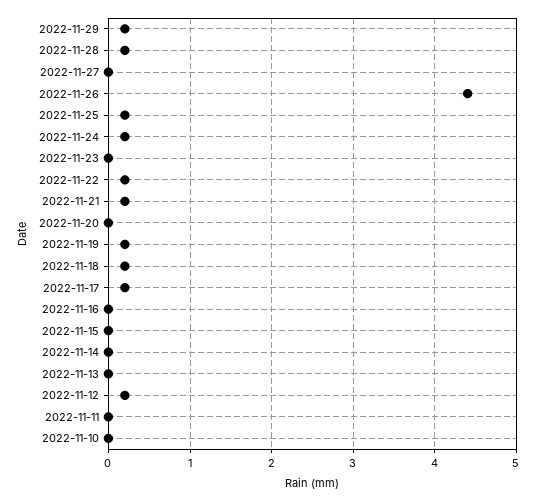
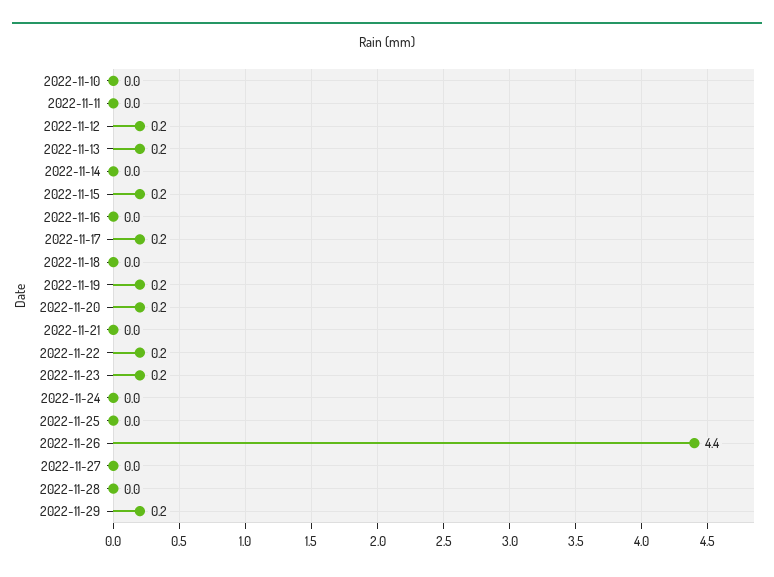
2022-11-28: 0.2 -> 0
2022-11-25: 0.2 -> 0
2022-11-24: 0.2 -> 0
2022-11-23: 0 -> 0.2
2022-11-21: 0.2 -> 0
2022-11-20: 0 -> 0.2
2022-11-18: 0.2 -> 0
2022-11-15: 0 -> 0.2
2022-11-13: 0 -> 0.2

